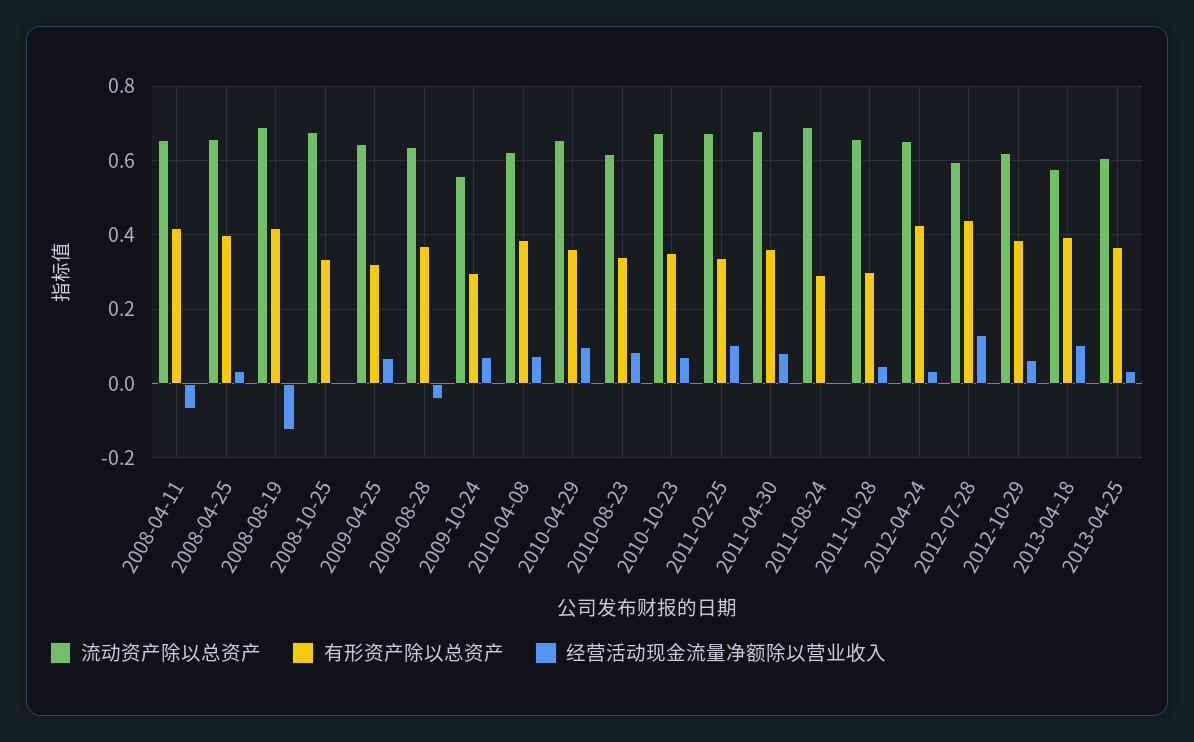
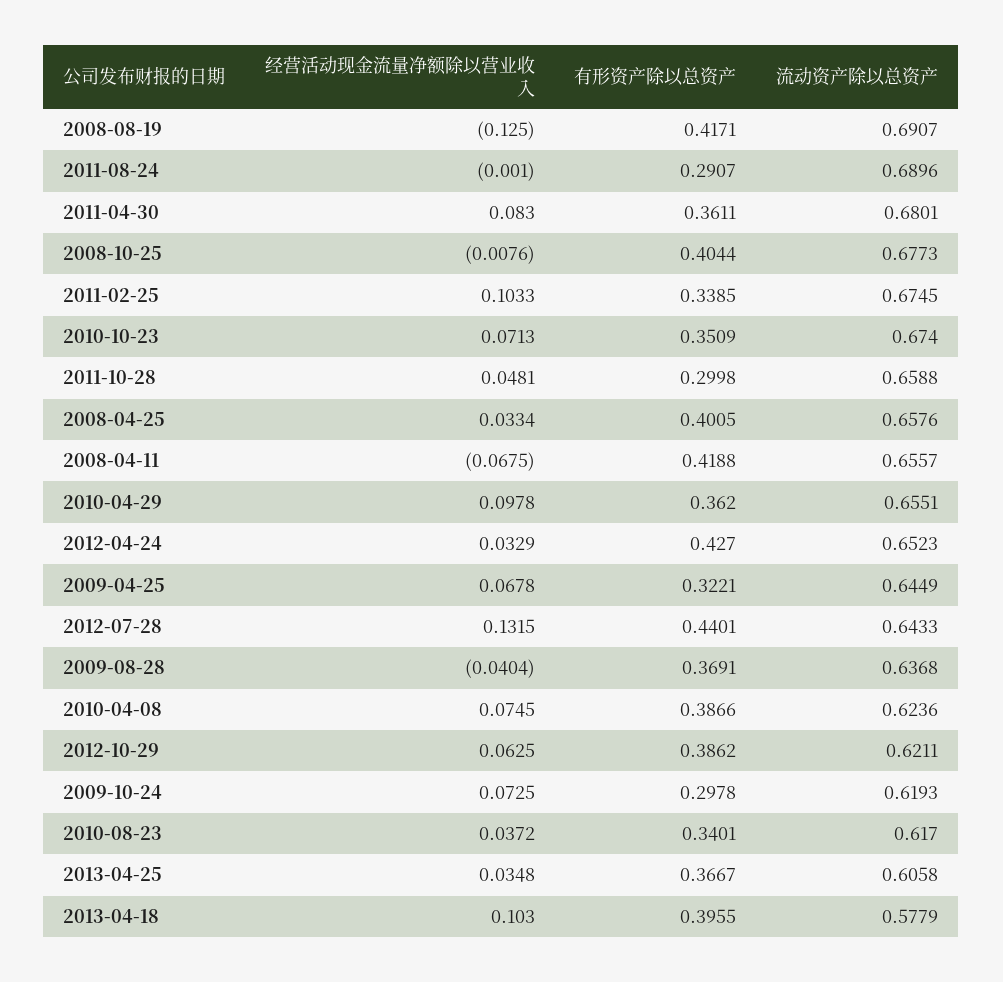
有形资产除以总资产, 2008-10-25: 0.34 -> 0.4044
流动资产除以总资产, 2009-10-24: 0.56 -> 0.6193
经营活动现金流量净额除以营业收入, 2010-08-23: 0.08 -> 0.0372
流动资产除以总资产, 2012-07-28: 0.6 -> 0.6433

